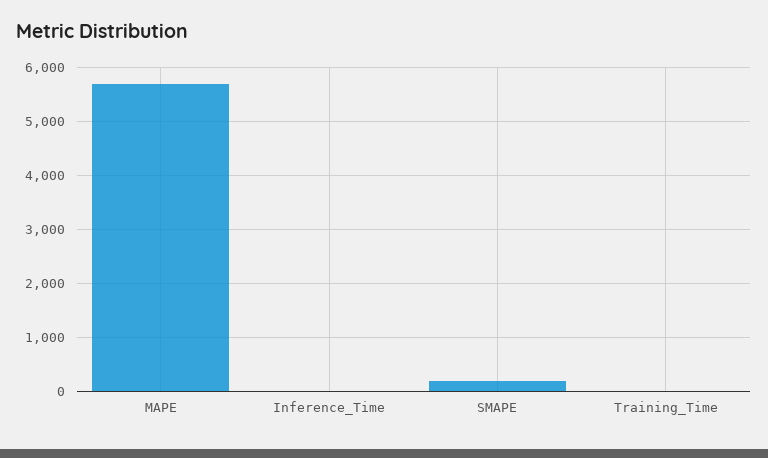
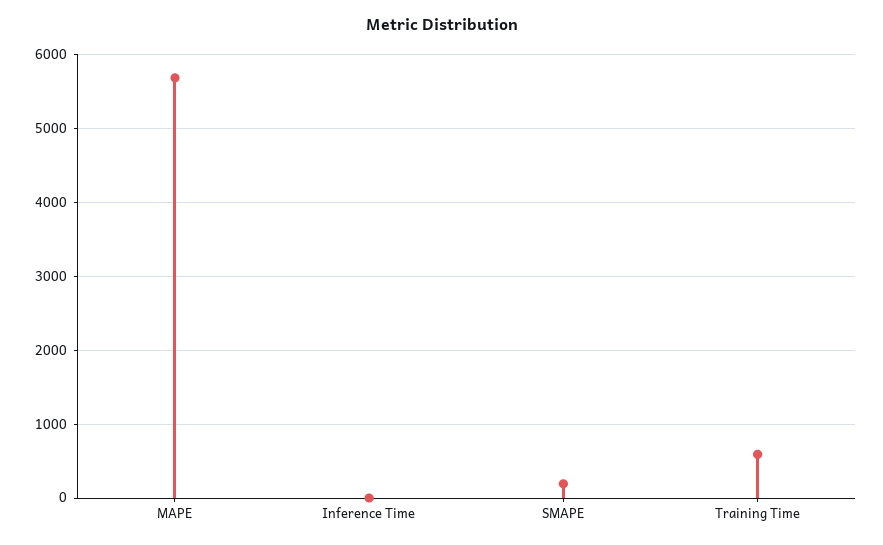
Training_Time: 0 -> 600

